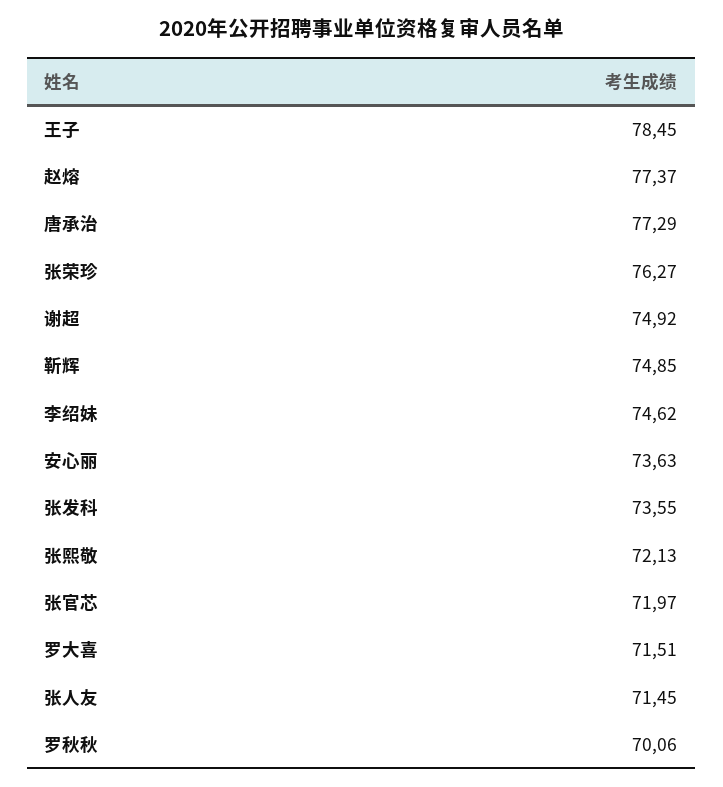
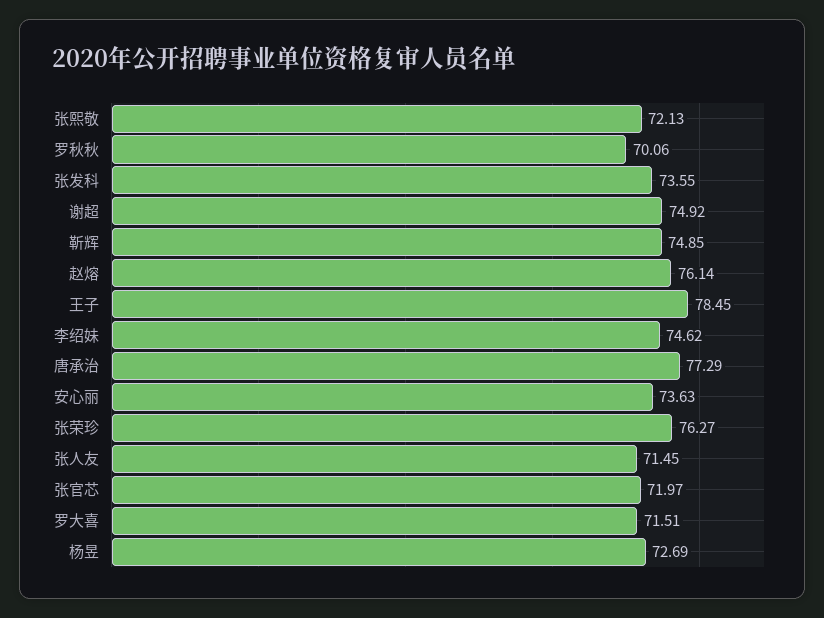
赵熔: 77.37 -> 76.14
杨昱: none -> 72.69

